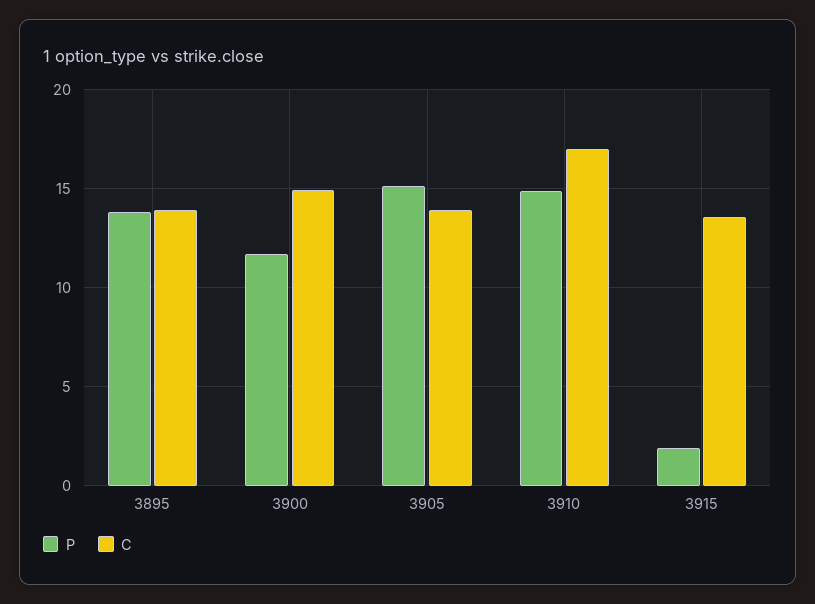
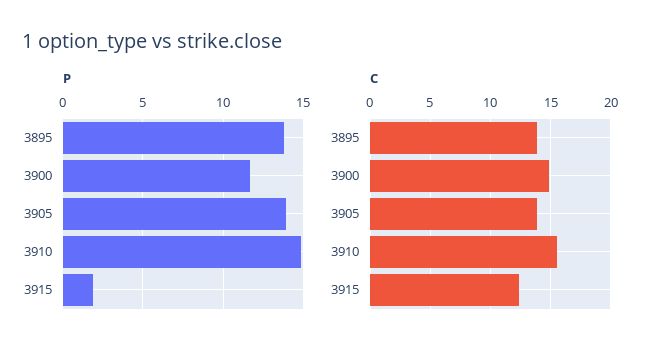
P, 3905: 15 -> 14
C, 3910: 17 -> 15.5
C, 3915: 13.5 -> 12.5

